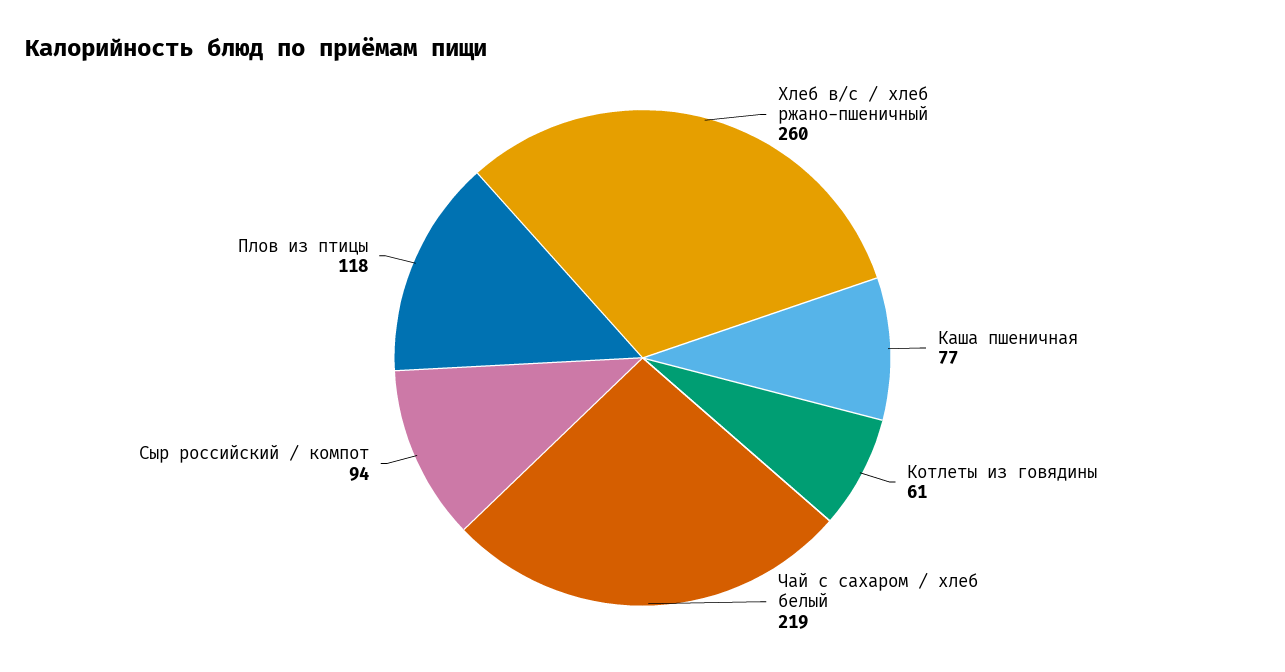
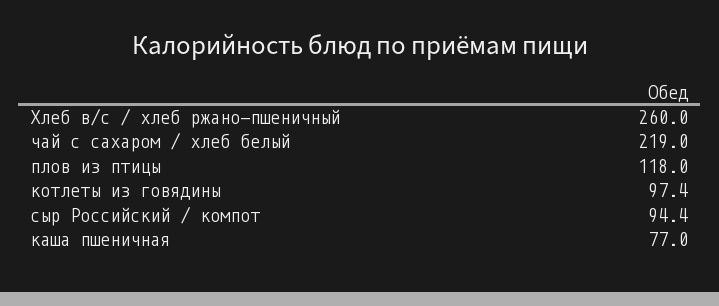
Котлеты из говядины: 61 -> 97.4

